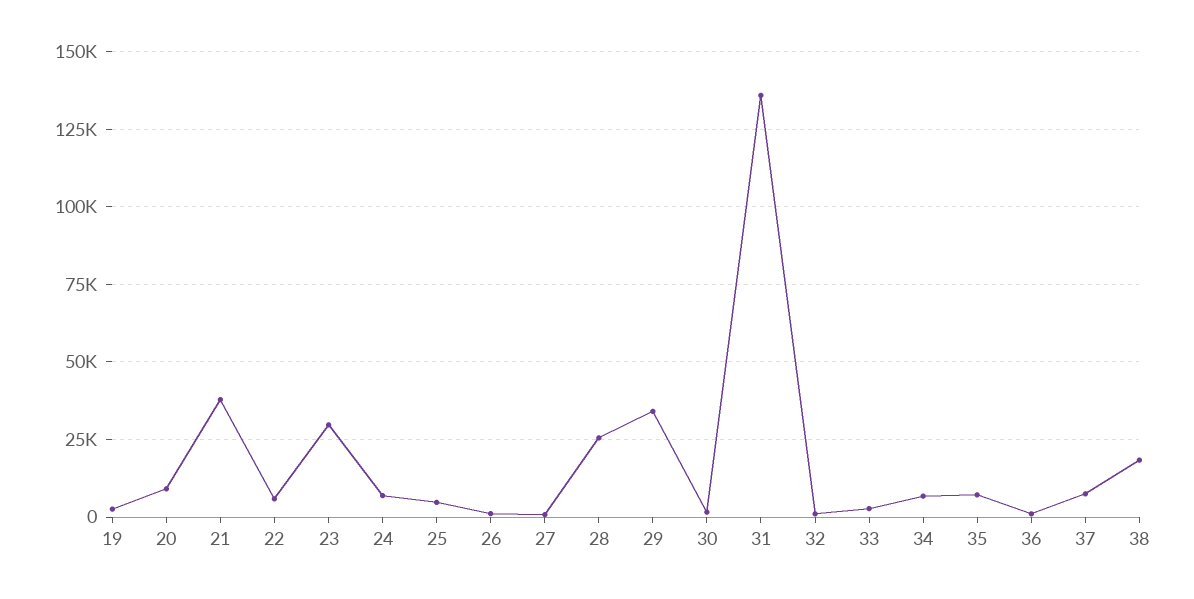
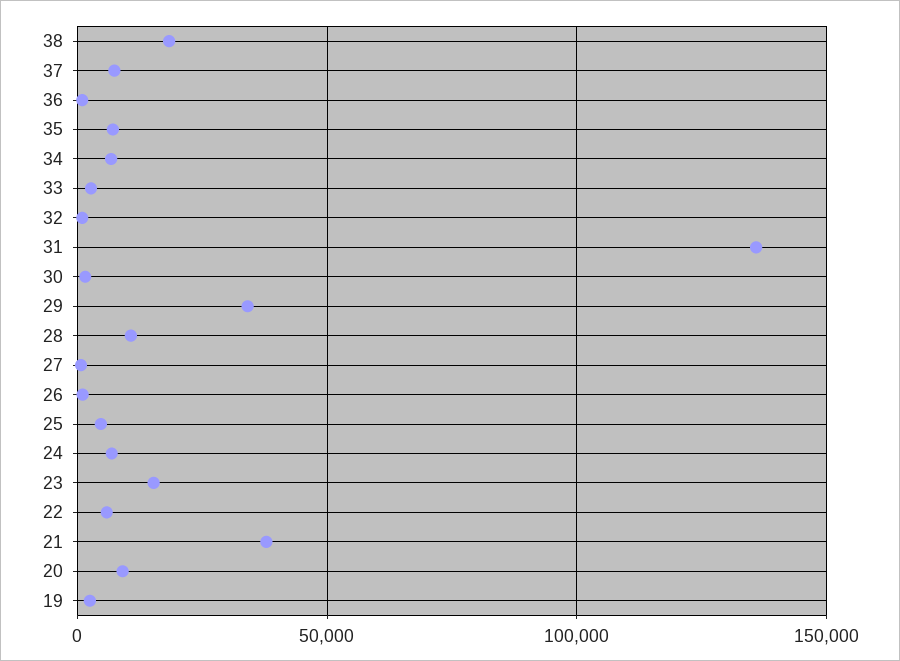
23: 30000 -> 15000
28: 25000 -> 10000

